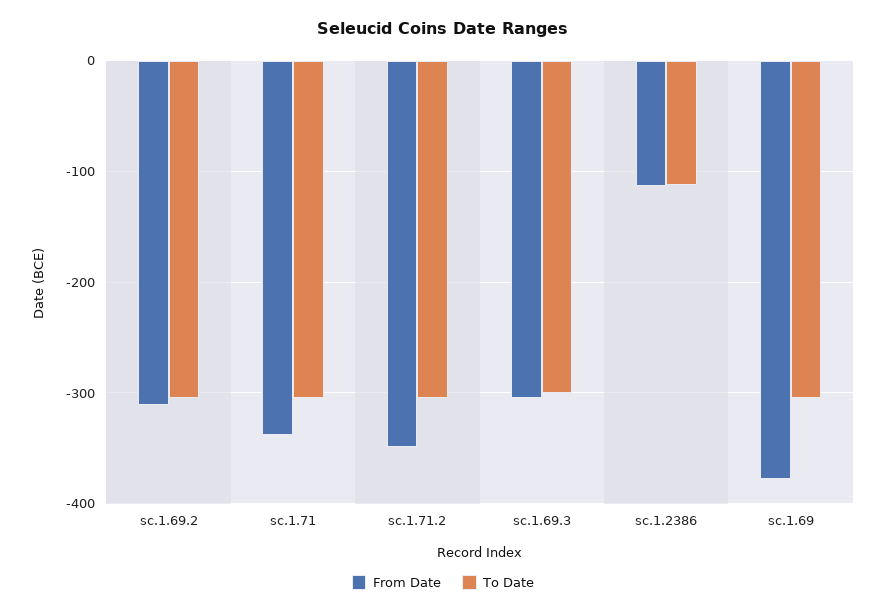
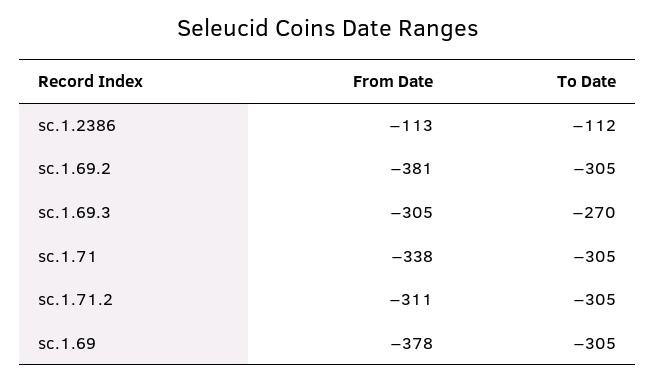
From Date, sc.1.69.2: -310 -> -381
From Date, sc.1.71.2: -350 -> -311
To Date, sc.1.69.3: -300 -> -270

